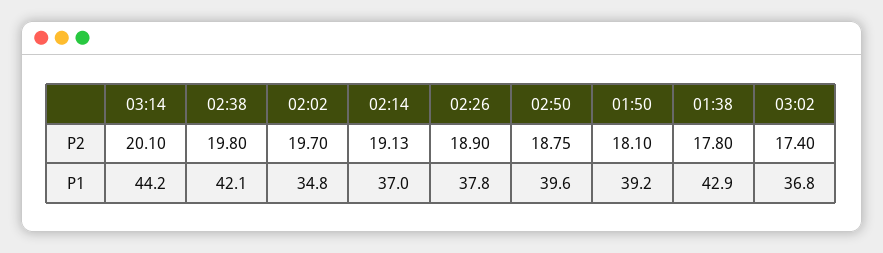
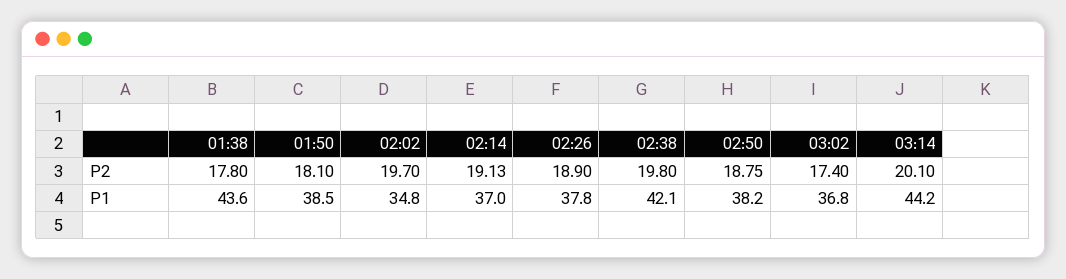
02:50, P1: 39.6 -> 38.2
01:50, P1: 39.2 -> 38.5
01:38, P1: 42.9 -> 43.6

